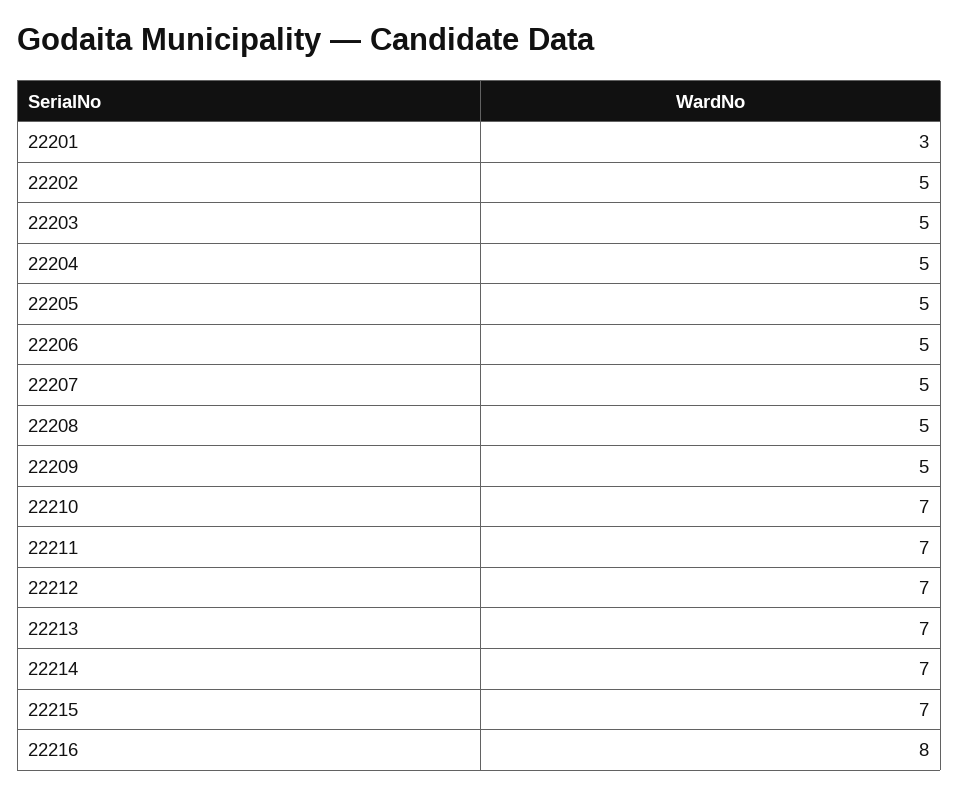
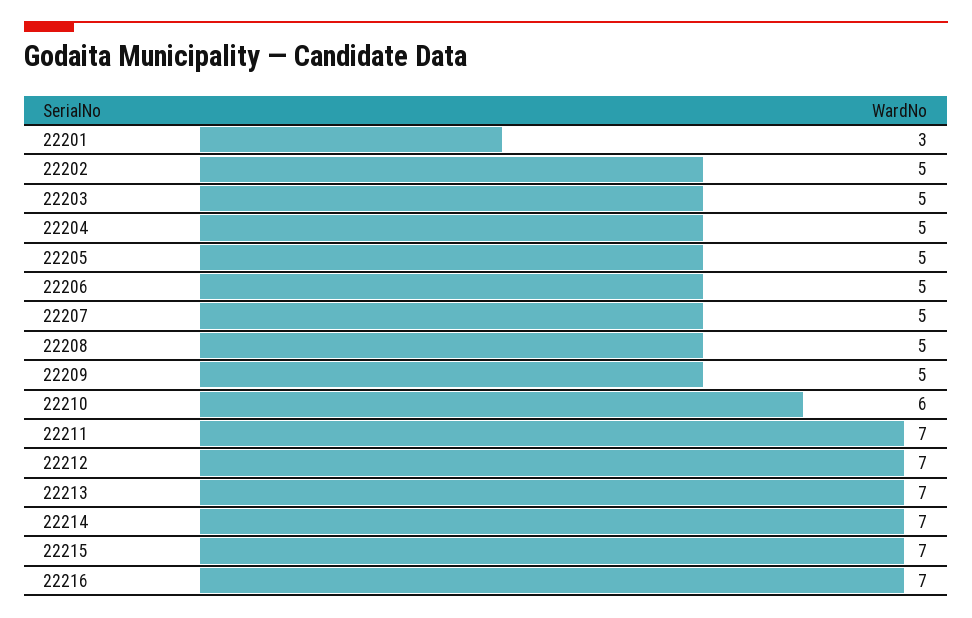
22210: 7 -> 6
22216: 8 -> 7

